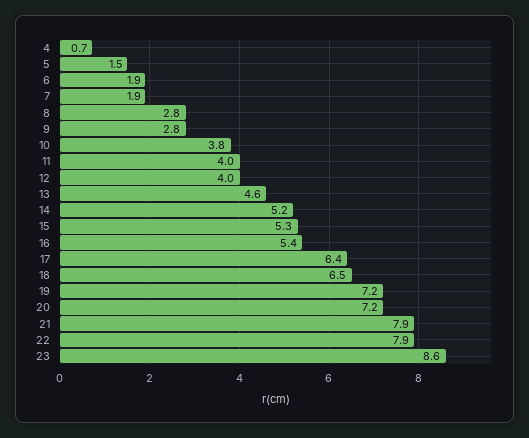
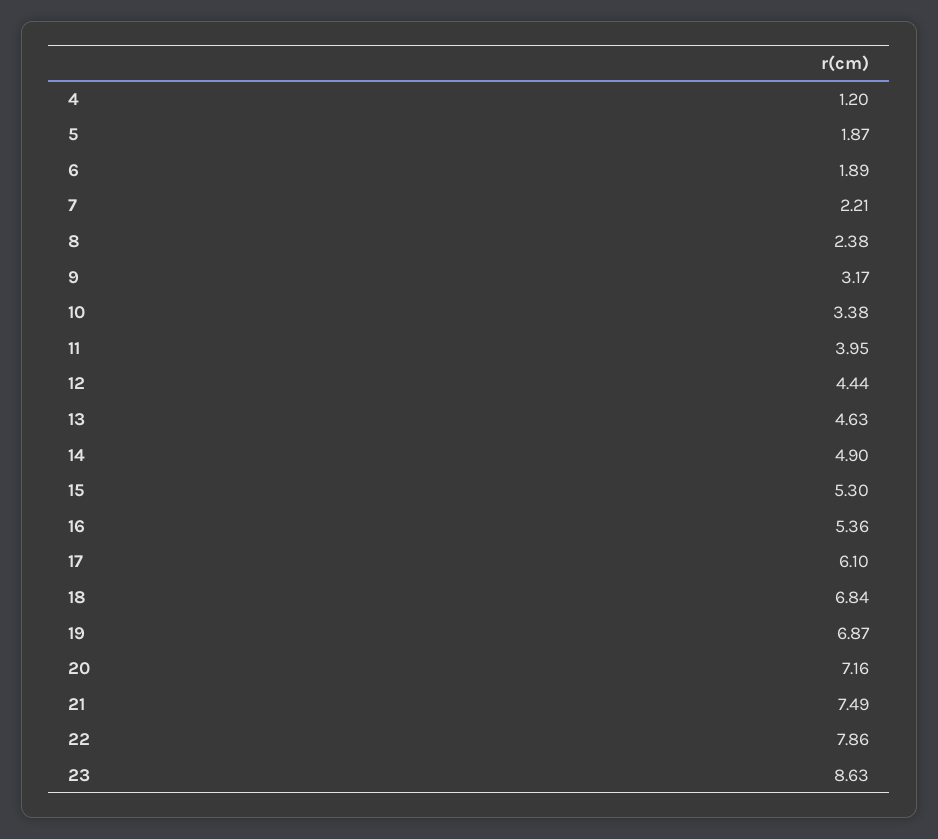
4: 0.7 -> 1.2
5: 1.5 -> 1.87
7: 1.9 -> 2.21
8: 2.8 -> 2.38
9: 2.8 -> 3.17
10: 3.8 -> 3.38
12: 4 -> 4.44
14: 5.2 -> 4.9
17: 6.4 -> 6.1
18: 6.5 -> 6.84
19: 7.2 -> 6.87
21: 7.9 -> 7.49

